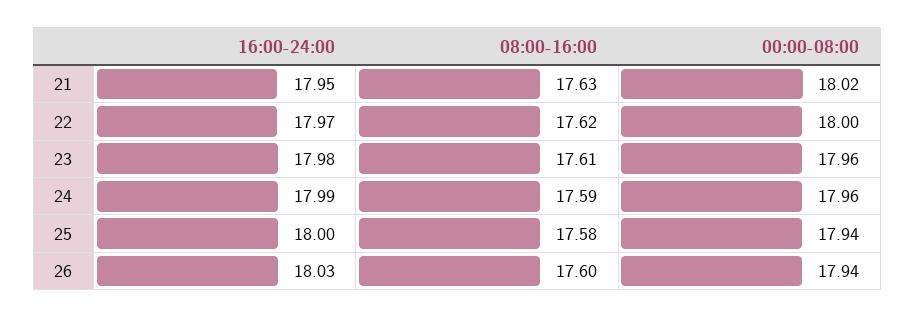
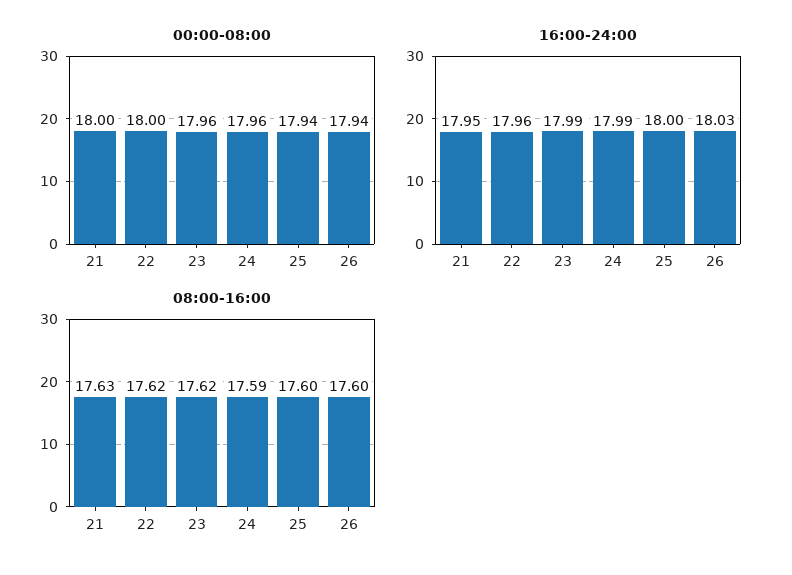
00:00-08:00, 21: 18.02 -> 18
16:00-24:00, 22: 17.97 -> 17.96
16:00-24:00, 23: 17.98 -> 17.99
08:00-16:00, 23: 17.61 -> 17.62
08:00-16:00, 25: 17.58 -> 17.6

